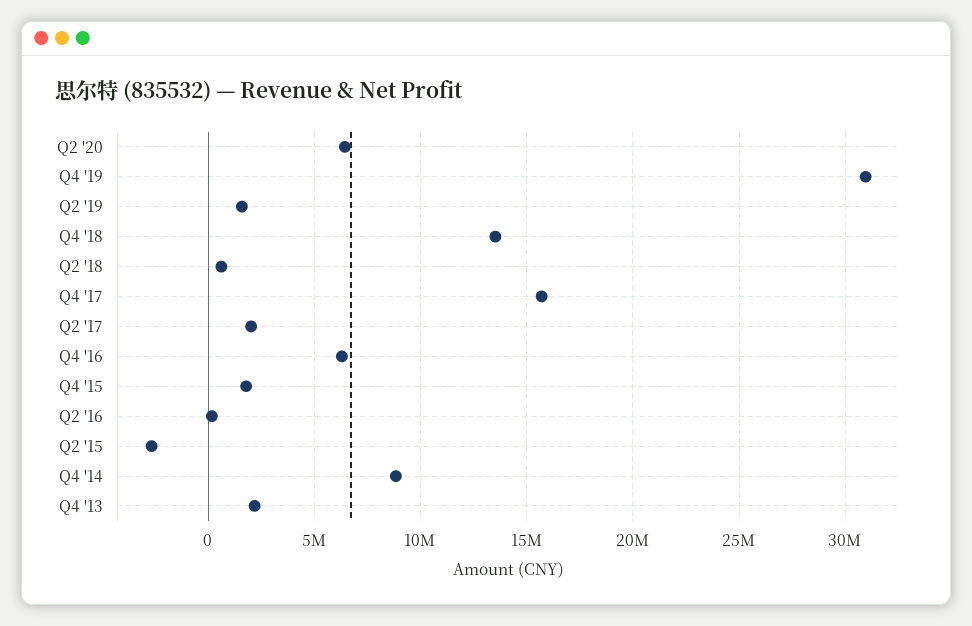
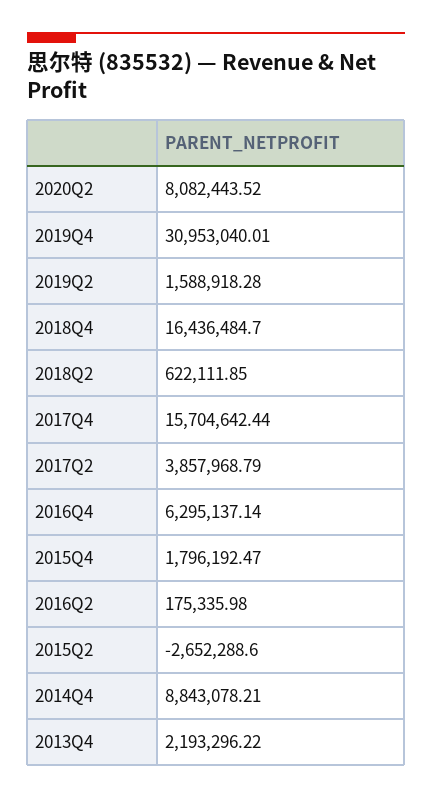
Q2 '20: 6500000 -> 8082443.52
Q4 '18: 13500000 -> 16436484.7
Q2 '17: 2000000 -> 3857968.79

